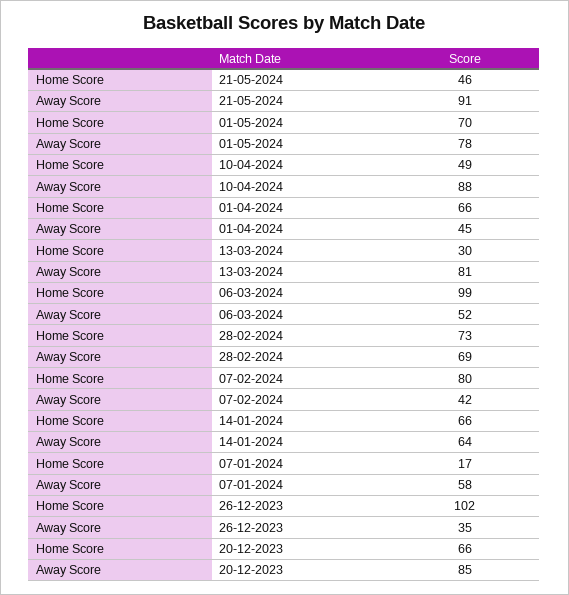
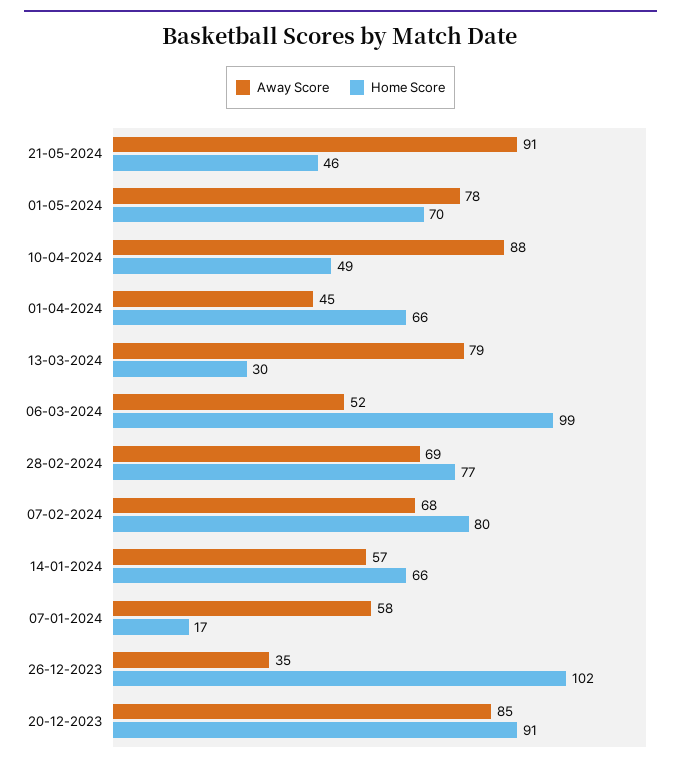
Away Score, 13-03-2024: 81 -> 79
Home Score, 28-02-2024: 73 -> 77
Away Score, 07-02-2024: 42 -> 68
Away Score, 14-01-2024: 64 -> 57
Home Score, 20-12-2023: 66 -> 91

